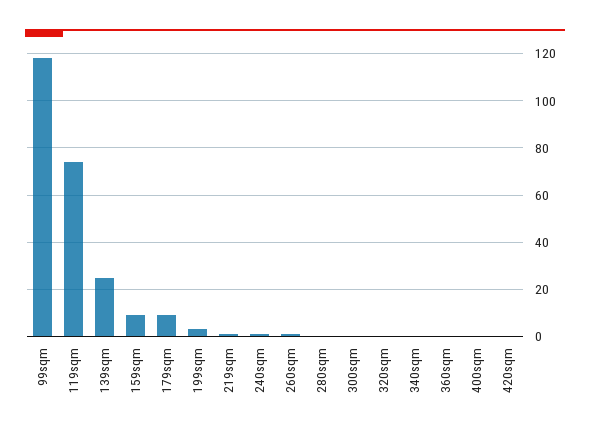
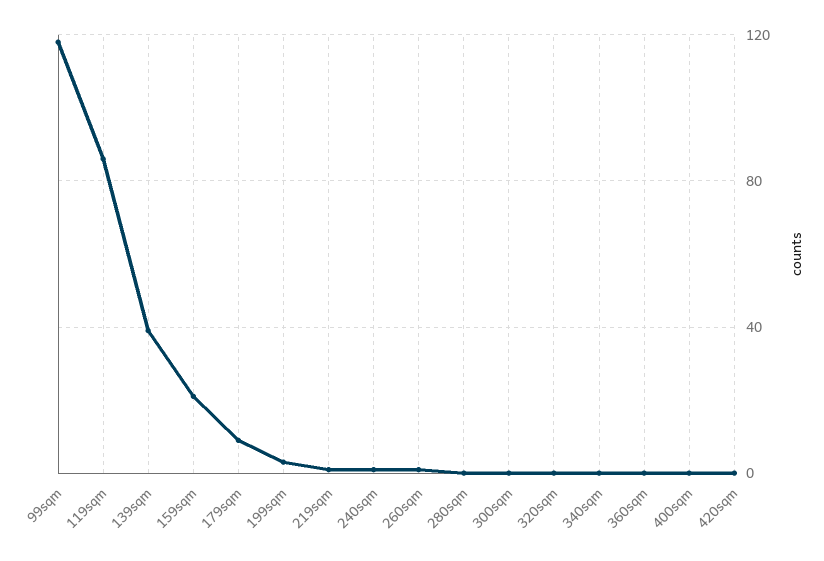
119sqm: 75 -> 85
139sqm: 25 -> 40
159sqm: 10 -> 20

